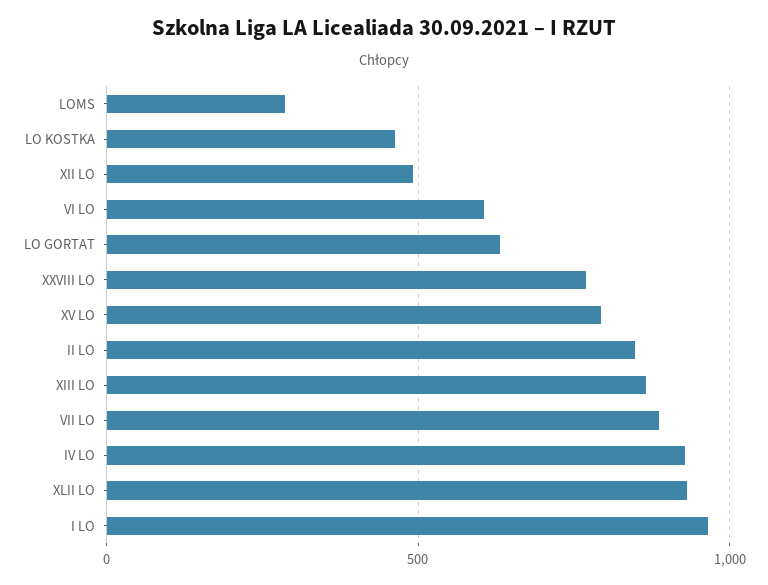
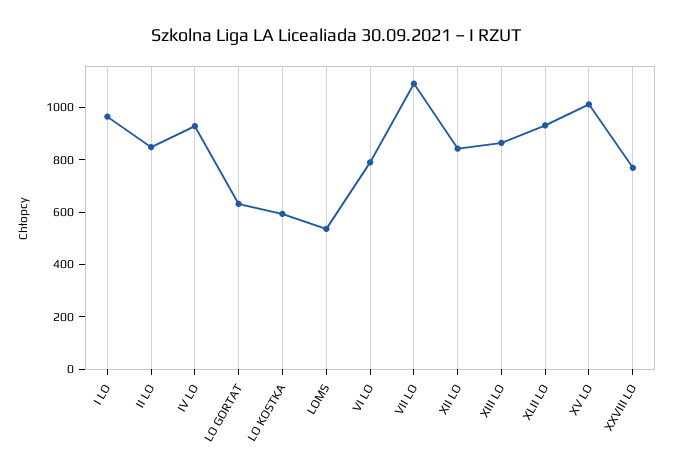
LOMS: 300 -> 550
LO KOSTKA: 450 -> 600
XII LO: 500 -> 850
VI LO: 600 -> 800
XV LO: 800 -> 1000
VII LO: 900 -> 1100

